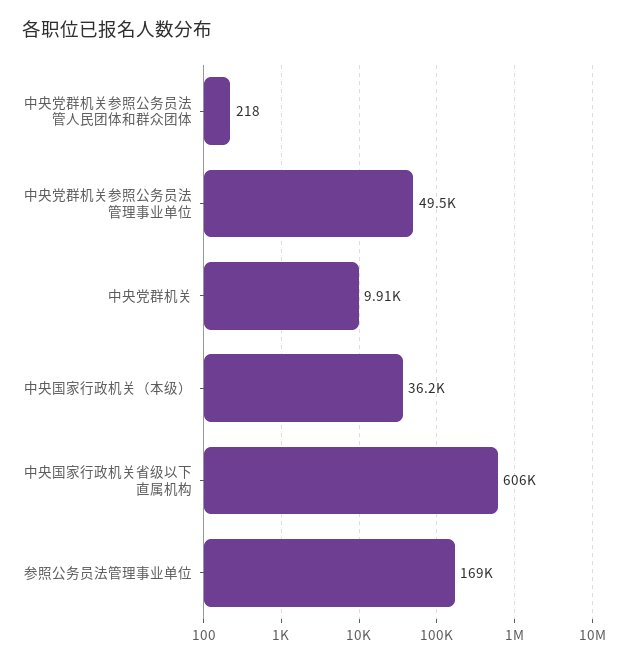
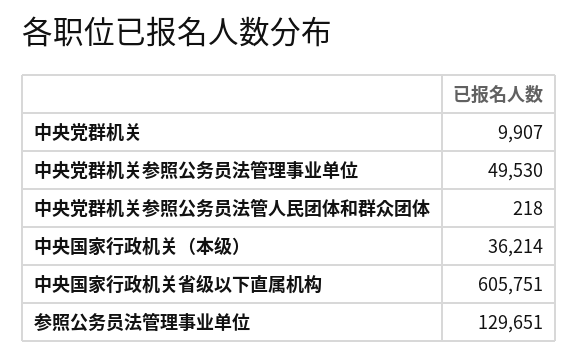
参照公务员法管理事业单位: 169000 -> 129651

